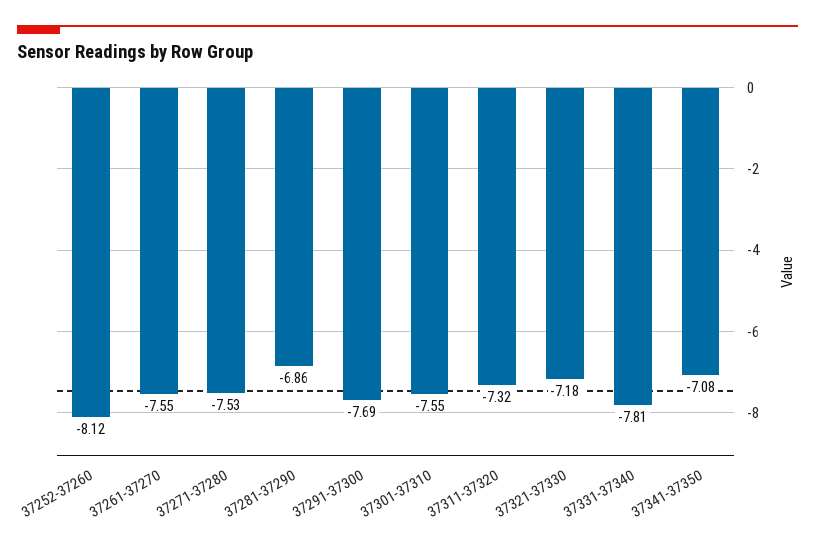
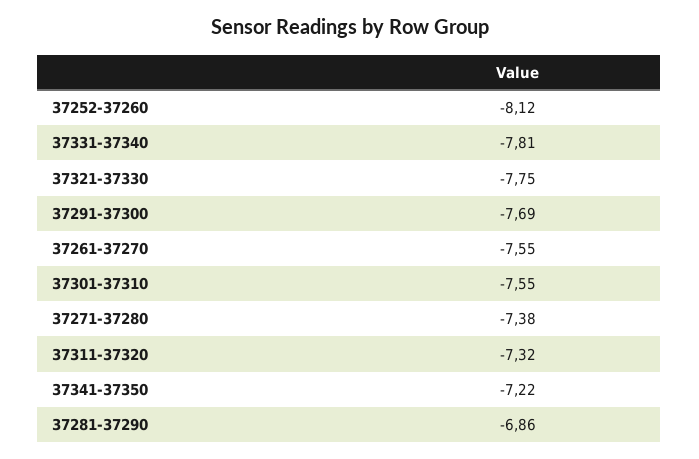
37271-37280: -7.53 -> -7.38
37321-37330: -7.18 -> -7.75
37341-37350: -7.08 -> -7.22

